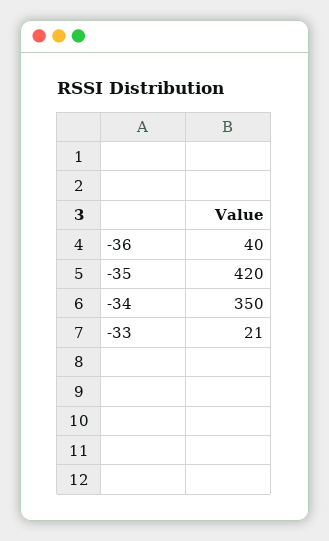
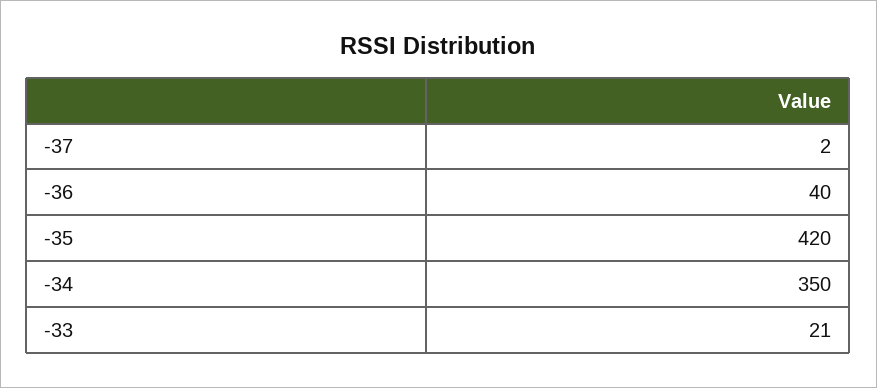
-37: none -> 2

